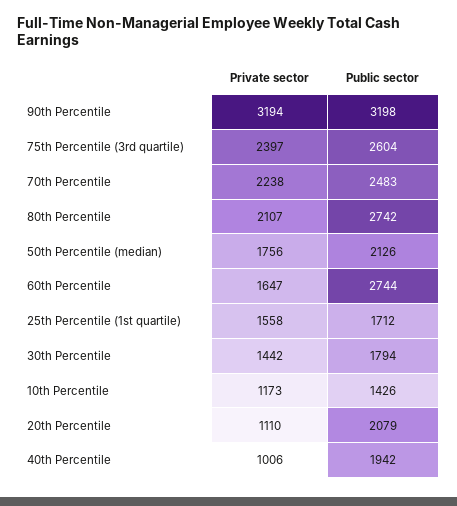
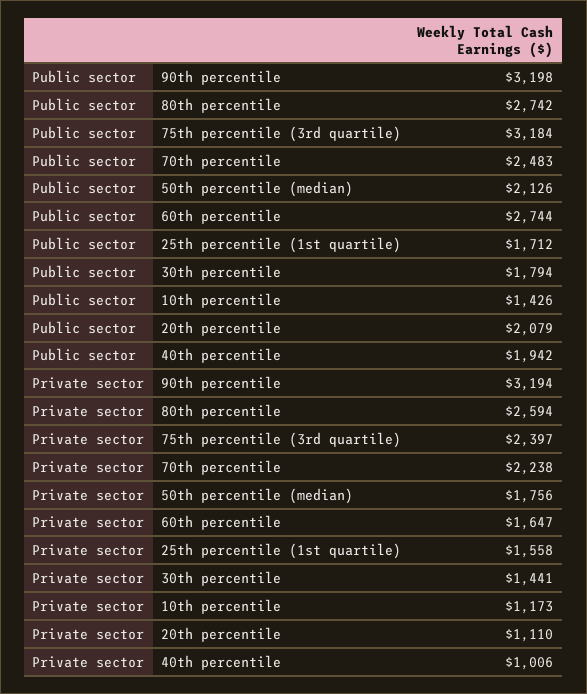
Public sector, 75th Percentile (3rd quartile): 2604 -> 3184
Private sector, 80th Percentile: 2107 -> 2594
Private sector, 30th Percentile: 1442 -> 1441

